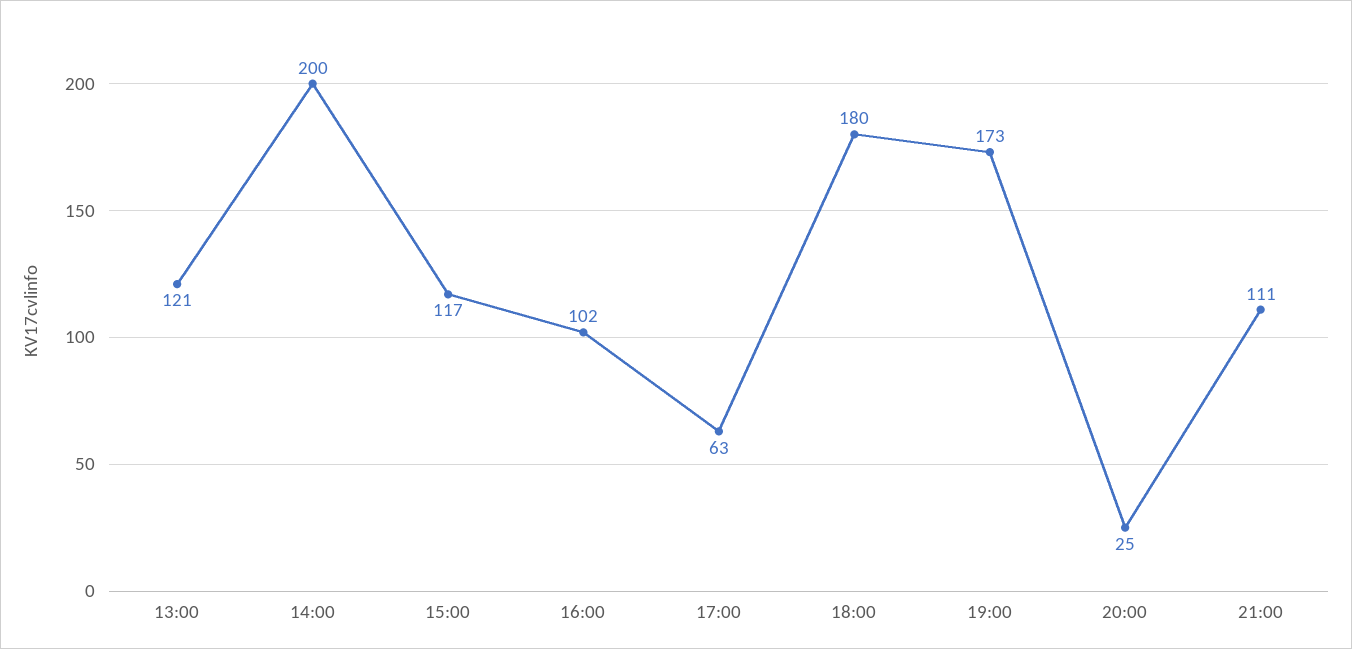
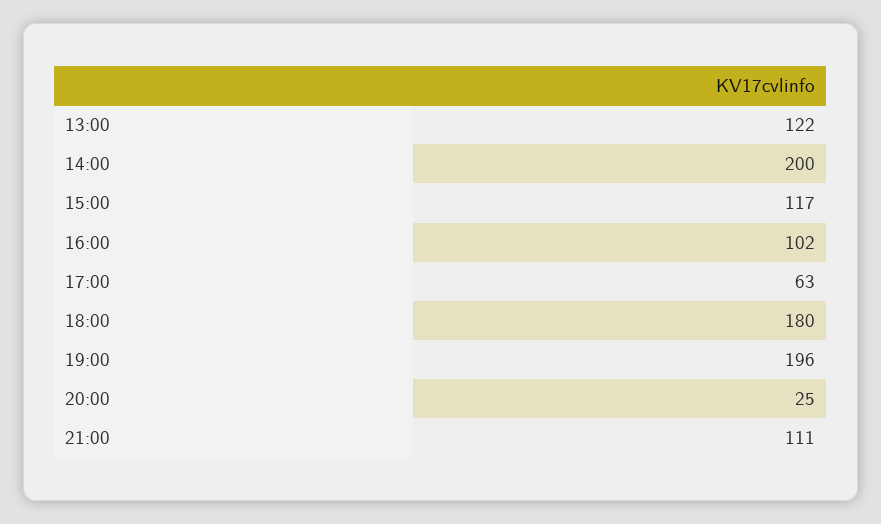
13:00: 121 -> 122
19:00: 173 -> 196

